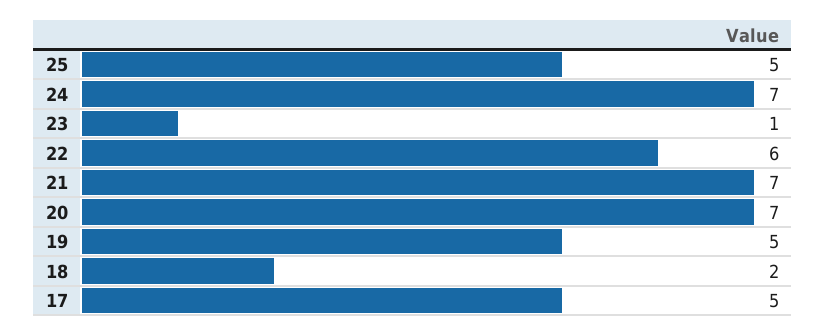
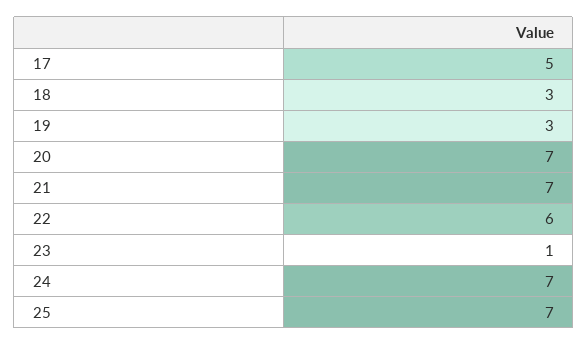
25: 5 -> 7
19: 5 -> 3
18: 2 -> 3

